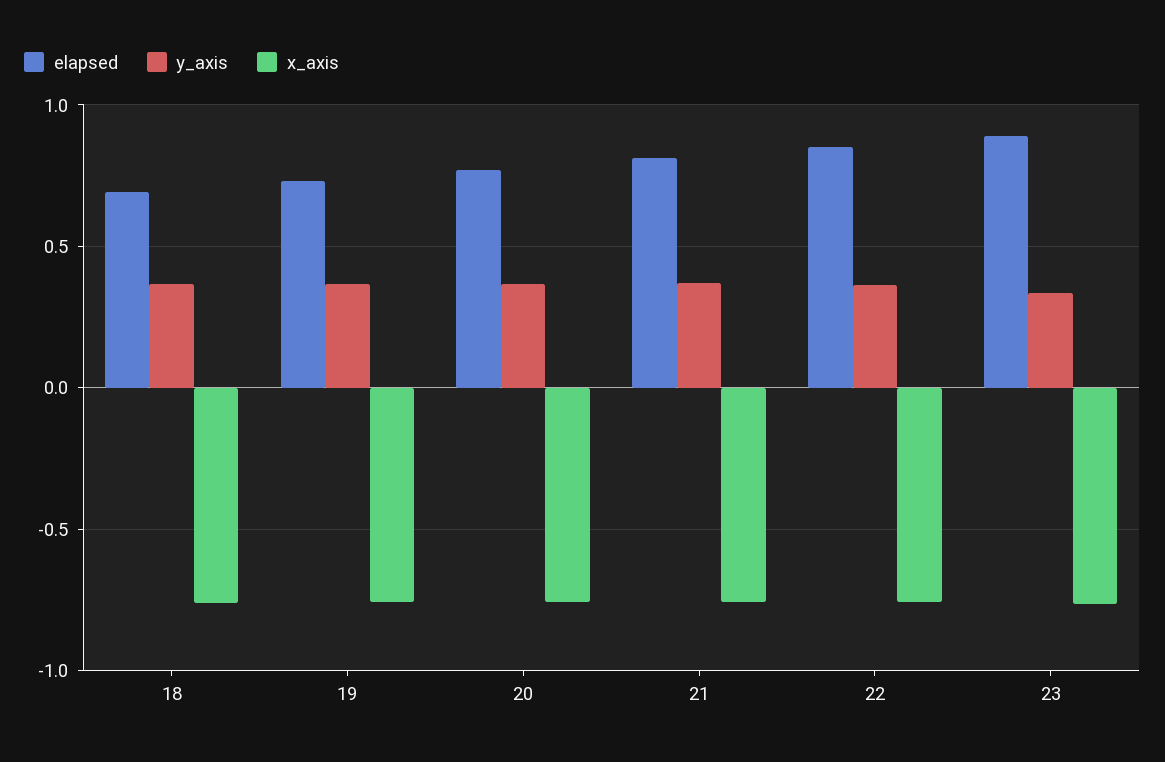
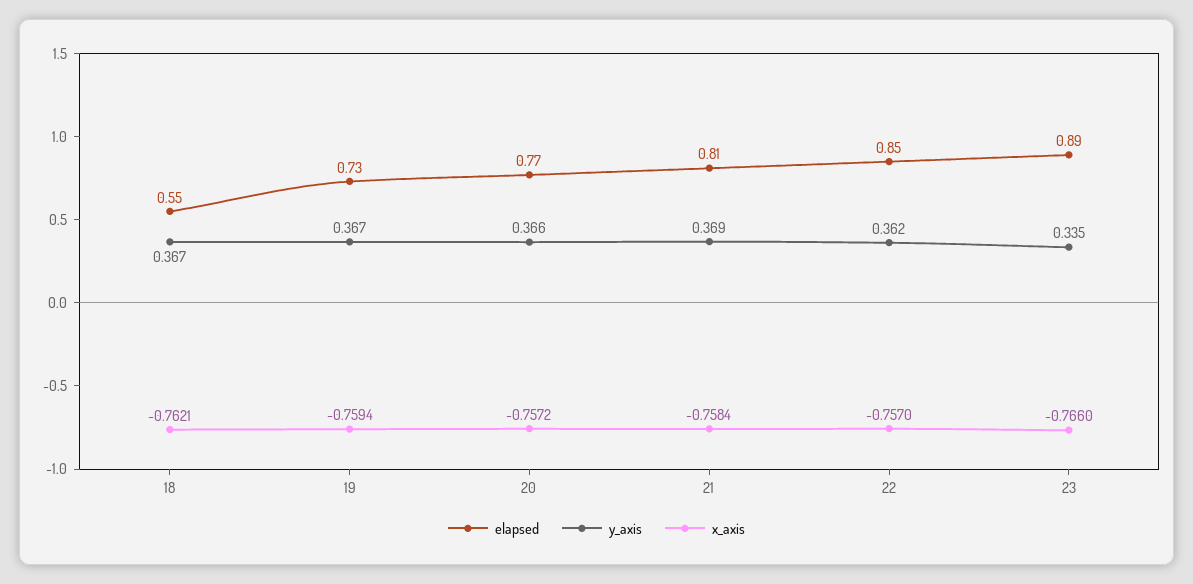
elapsed, 18: 0.7 -> 0.55

